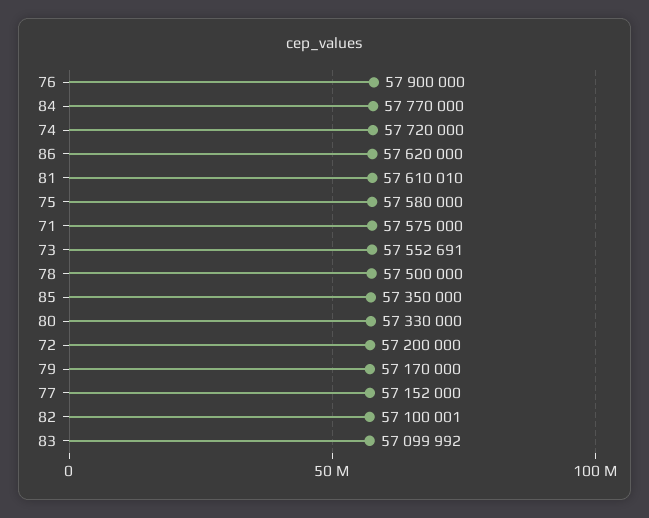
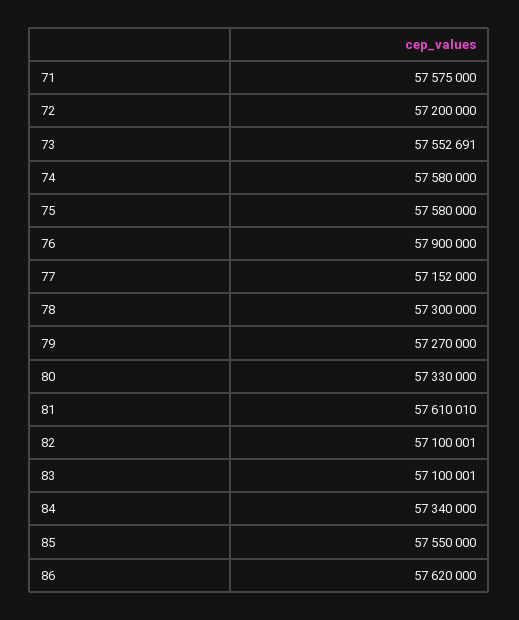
84: 57770000 -> 57340000
74: 57720000 -> 57580000
78: 57500000 -> 57300000
85: 57350000 -> 57550000
79: 57170000 -> 57270000
83: 57099992 -> 57100001

